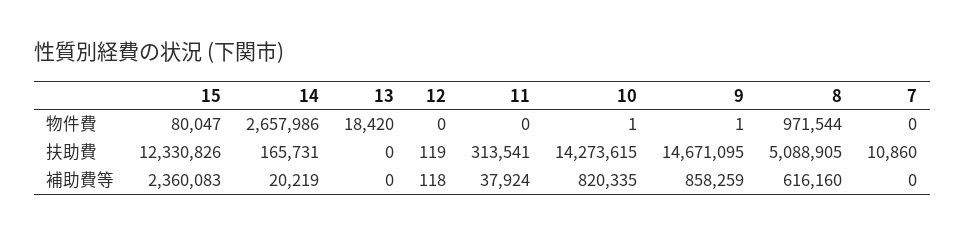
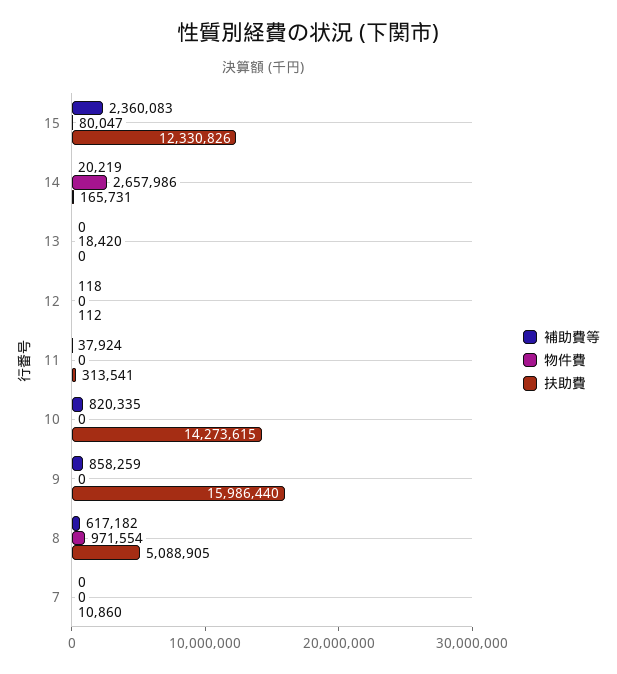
物件費, 10: 1 -> 0
物件費, 9: 1 -> 0
物件費, 8: 971544 -> 971554
扶助費, 12: 119 -> 112
扶助費, 9: 14671095 -> 15986440
補助費等, 8: 616160 -> 617182

